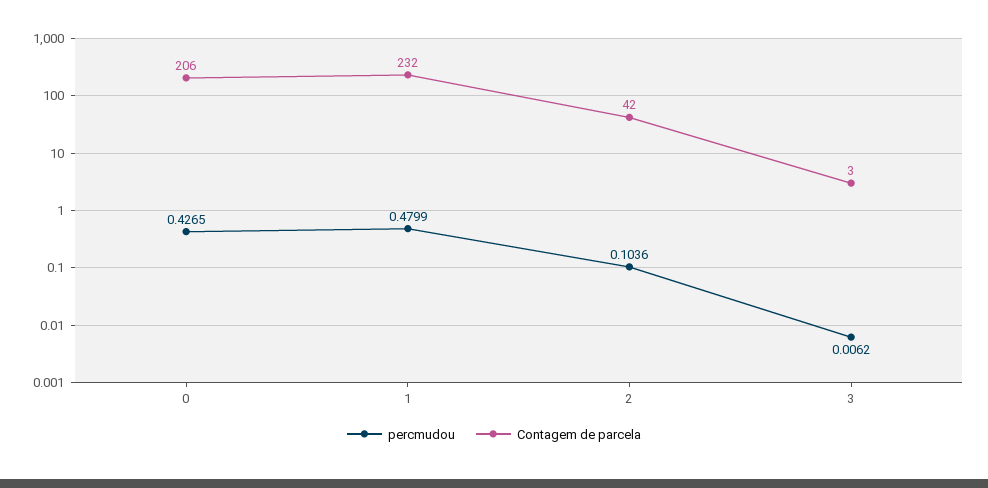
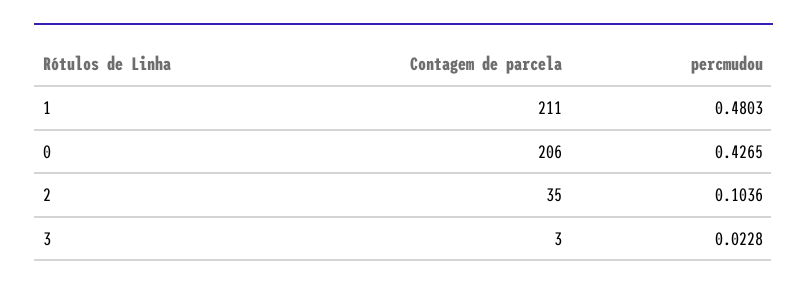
percmudou, 1: 0.4799 -> 0.4803
Contagem de parcela, 1: 232 -> 211
Contagem de parcela, 2: 42 -> 35
percmudou, 3: 0.0062 -> 0.0228

